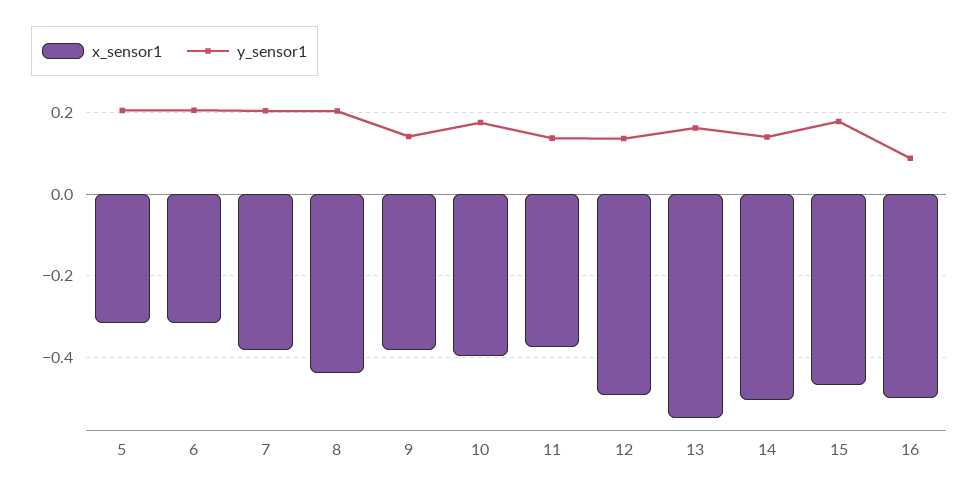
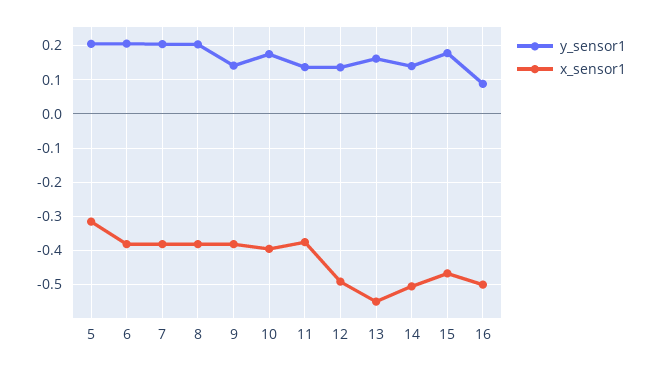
x_sensor1, 6: -0.32 -> -0.38
x_sensor1, 8: -0.44 -> -0.38

